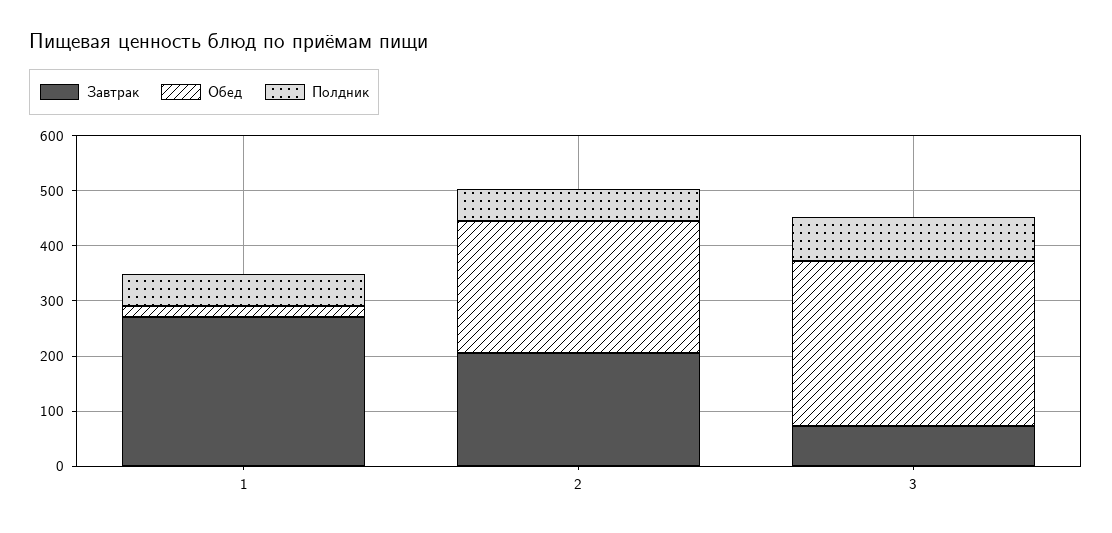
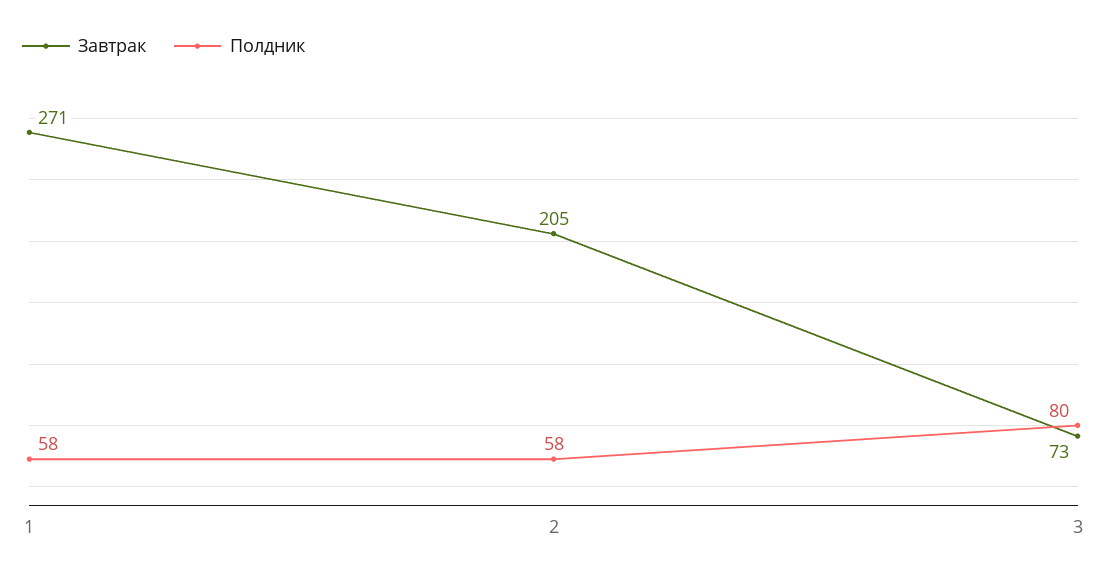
Обед, 1: 20 -> none
Обед, 2: 240 -> none
Обед, 3: 300 -> none

